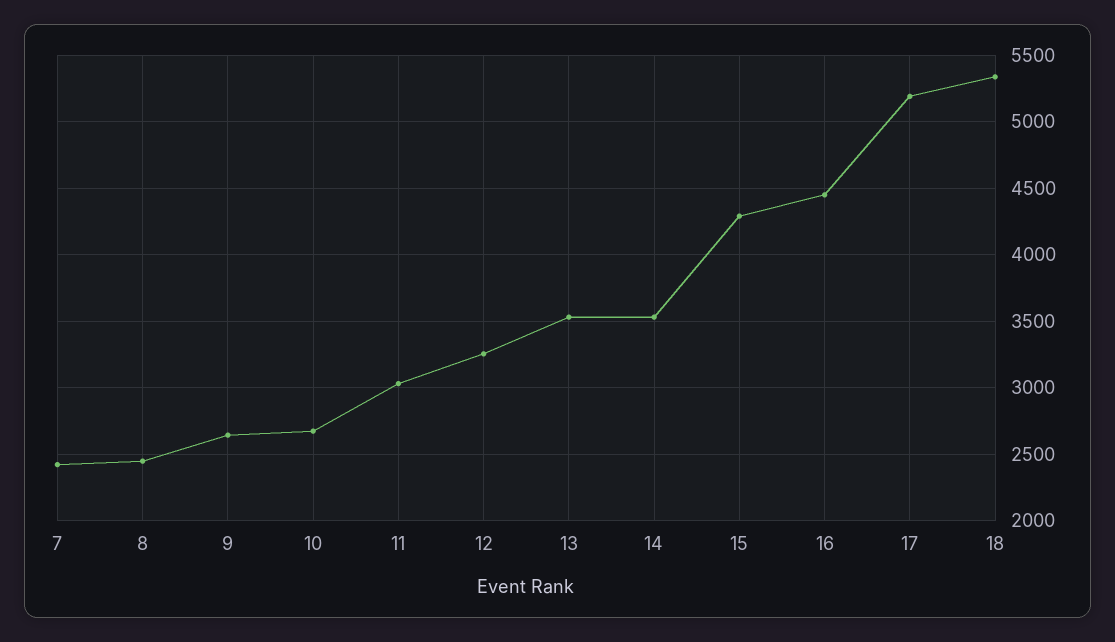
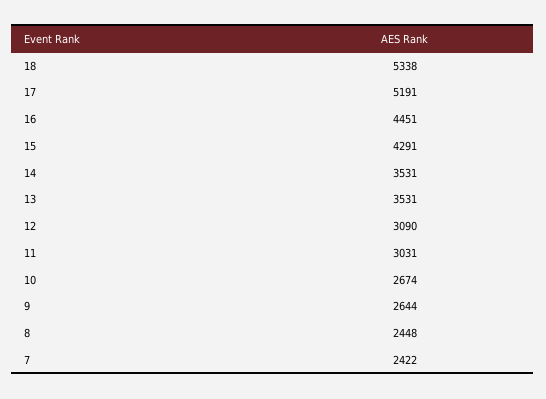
12: 3250 -> 3090

